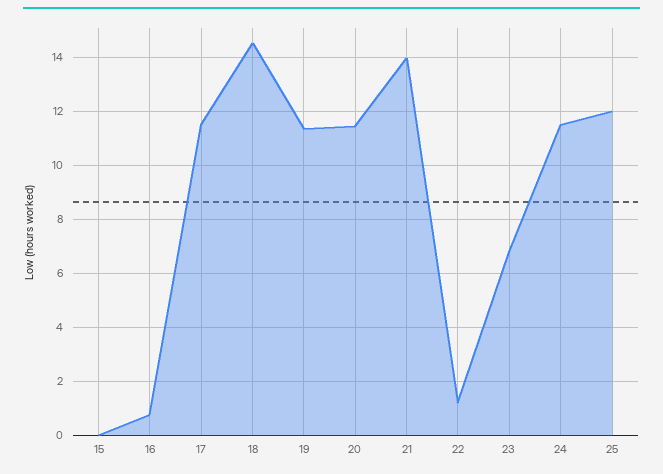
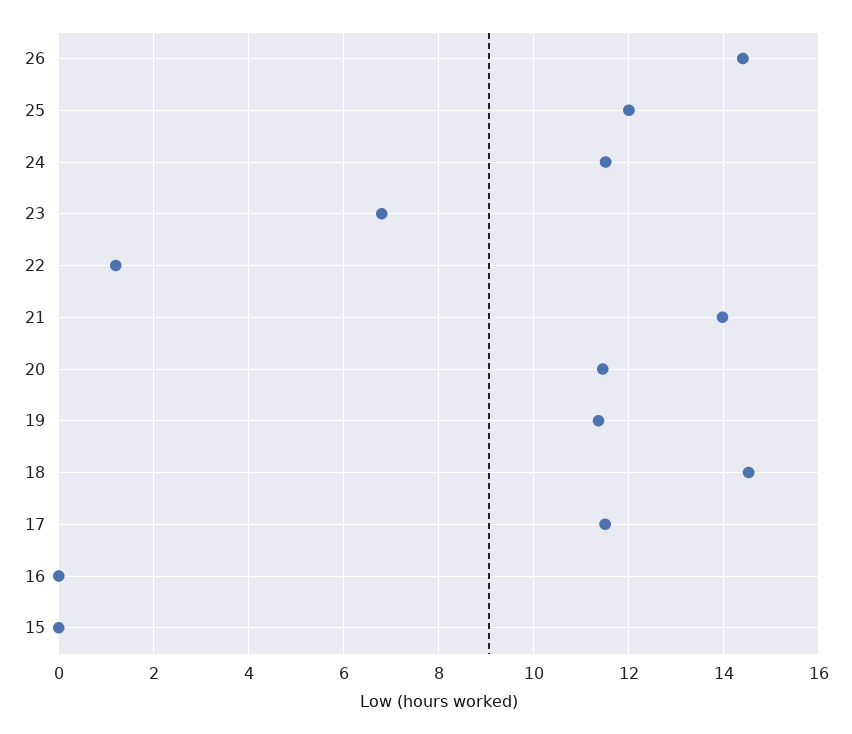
16: 0.75 -> 0
26: none -> 14.4

